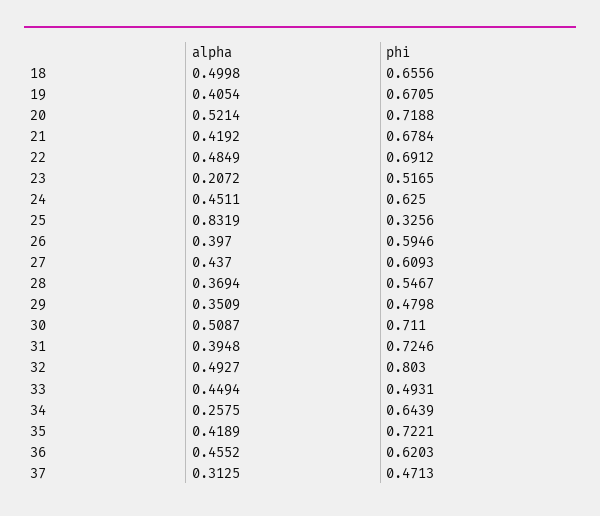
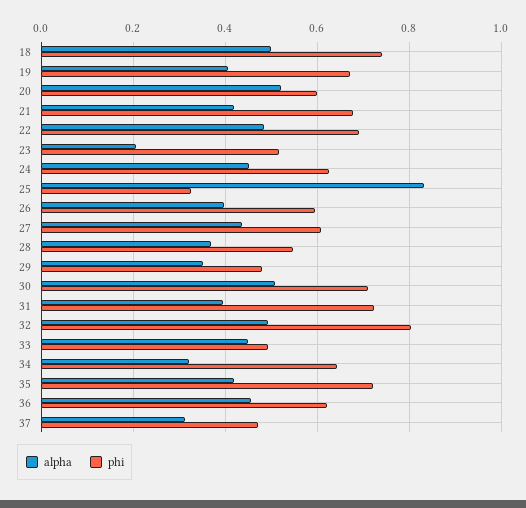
phi, 18: 0.6556 -> 0.74
phi, 20: 0.7188 -> 0.6
alpha, 34: 0.2575 -> 0.32

